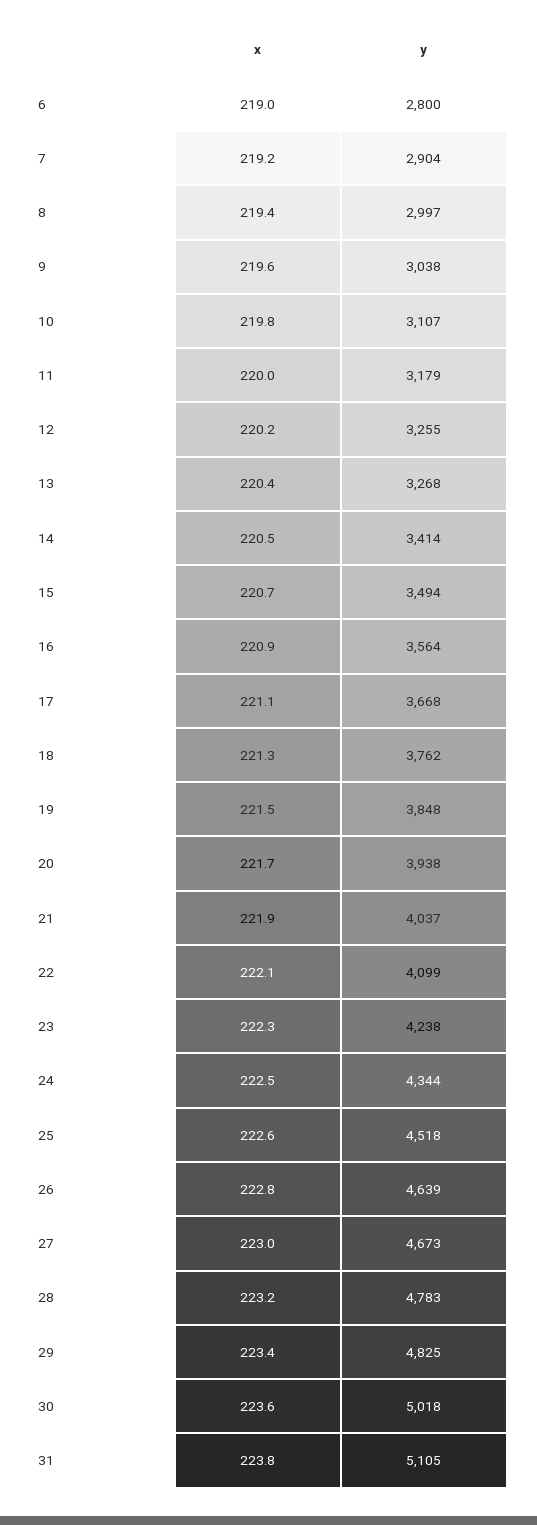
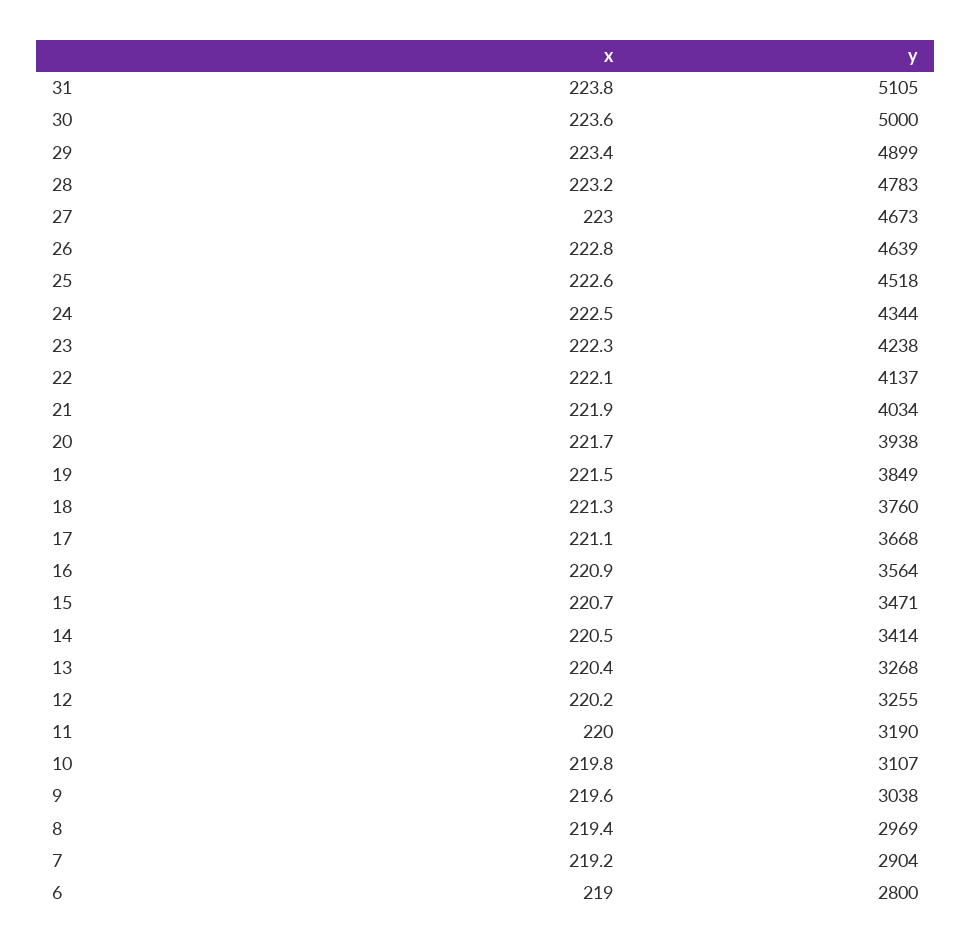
y, 8: 2997 -> 2969
y, 11: 3179 -> 3190
y, 15: 3494 -> 3471
y, 18: 3762 -> 3760
y, 19: 3848 -> 3849
y, 21: 4037 -> 4034
y, 22: 4099 -> 4137
y, 29: 4825 -> 4899
y, 30: 5018 -> 5000

